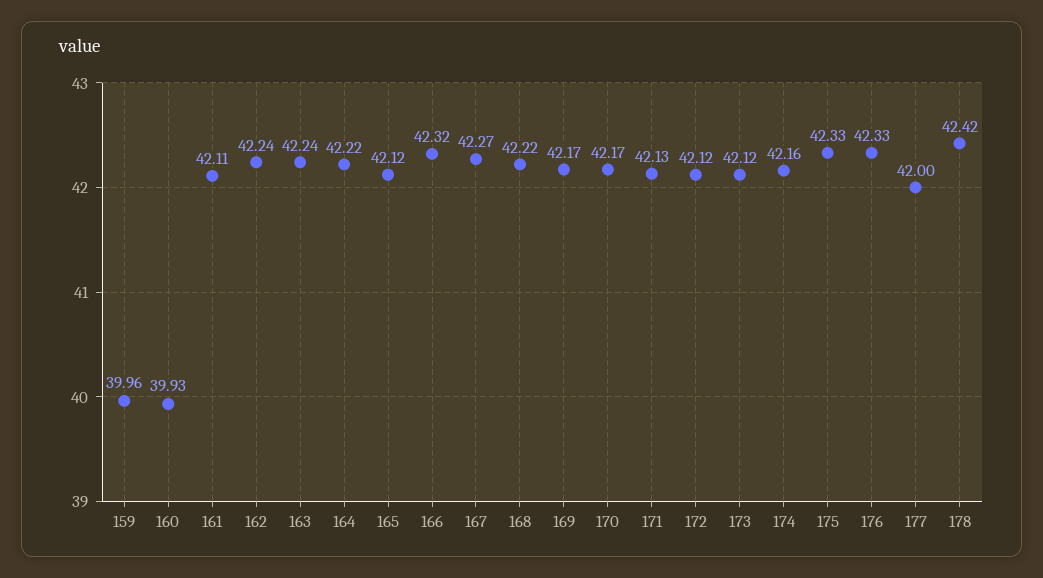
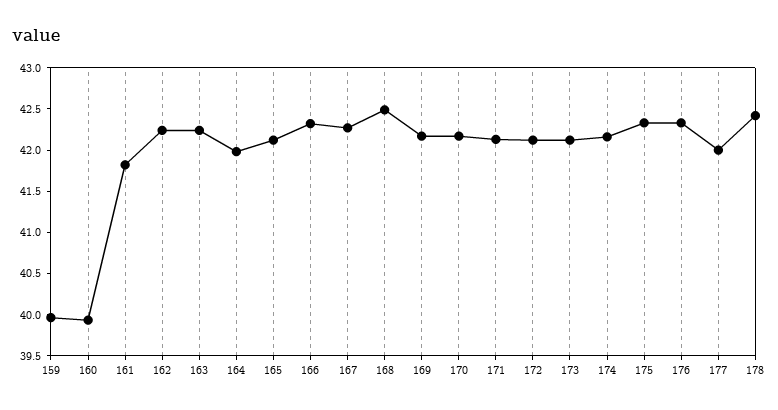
161: 42.11 -> 41.8
164: 42.22 -> 42
168: 42.22 -> 42.5

